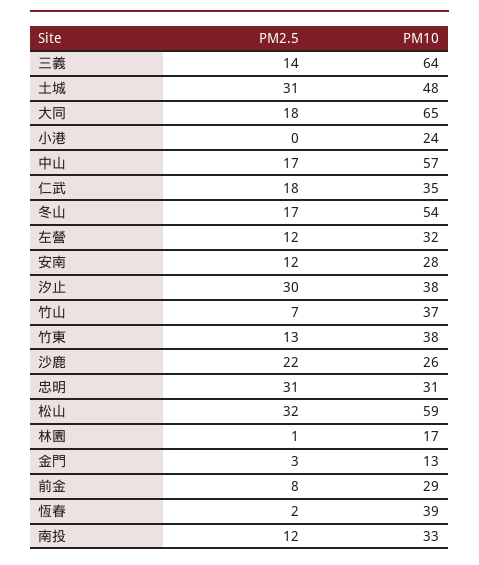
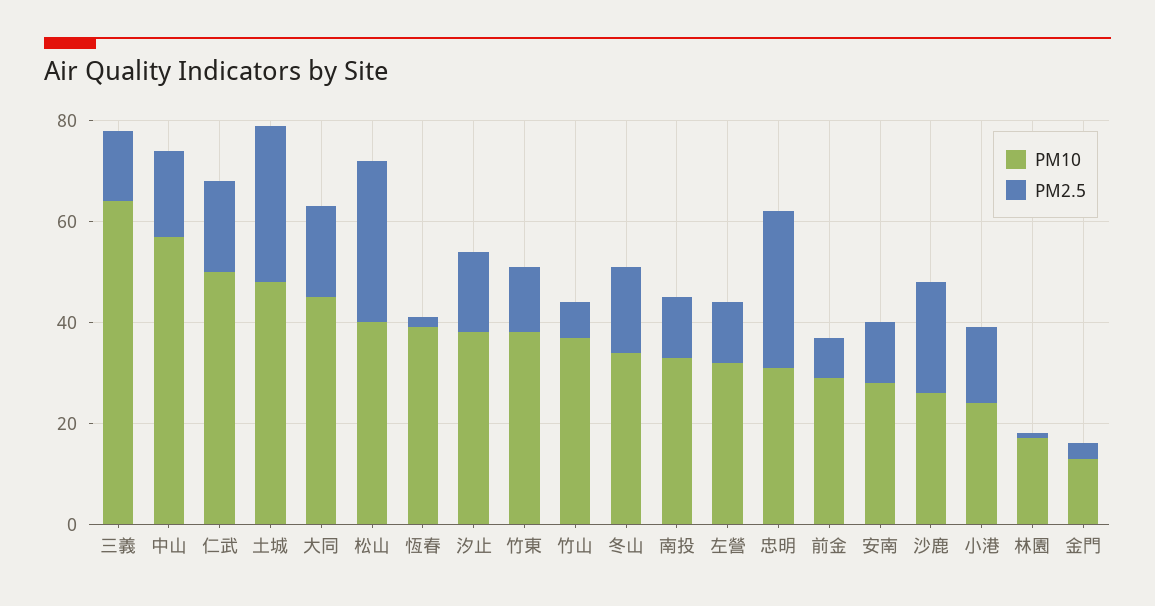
PM10, 大同: 65 -> 45
PM2.5, 小港: 0 -> 15
PM10, 仁武: 35 -> 50
PM10, 冬山: 54 -> 35
PM2.5, 汐止: 30 -> 15
PM10, 松山: 59 -> 40

